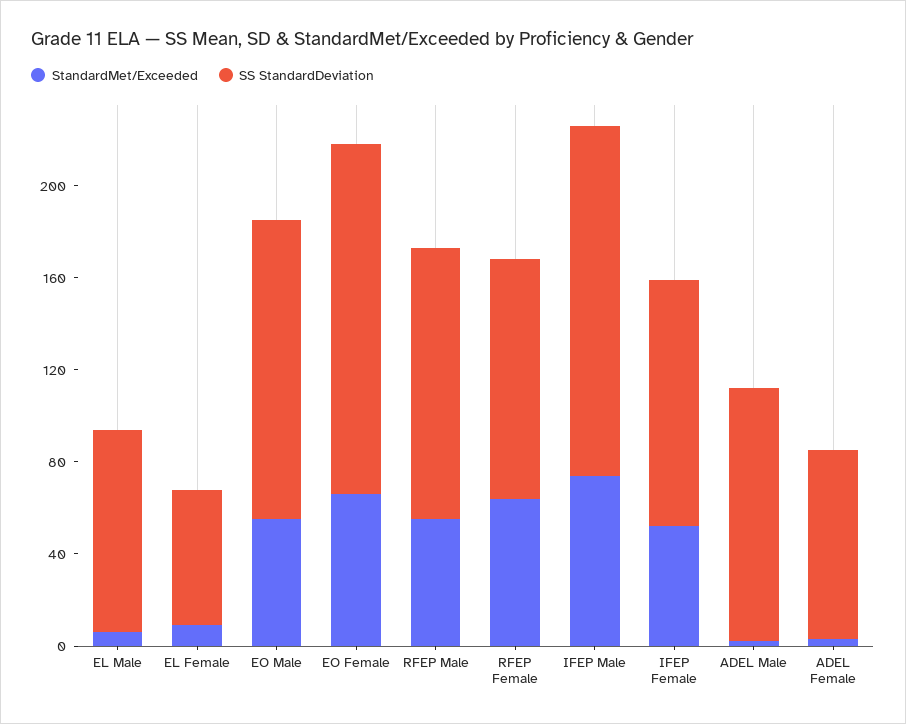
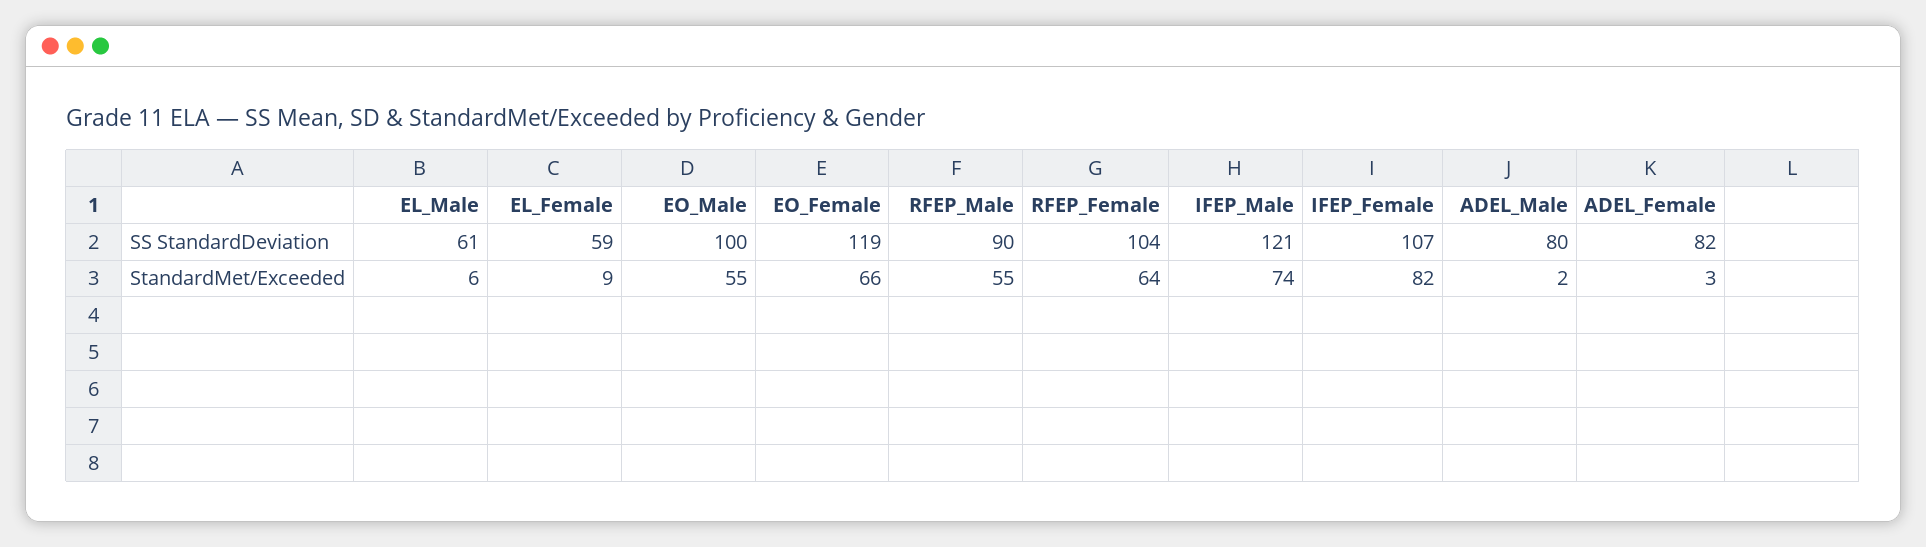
SS StandardDeviation, EL Male: 90 -> 61
SS StandardDeviation, EO Male: 130 -> 100
SS StandardDeviation, EO Female: 150 -> 119
SS StandardDeviation, RFEP Male: 120 -> 90
SS StandardDeviation, IFEP Male: 150 -> 121
StandardMet/Exceeded, IFEP Female: 50 -> 82
SS StandardDeviation, ADEL Male: 110 -> 80

